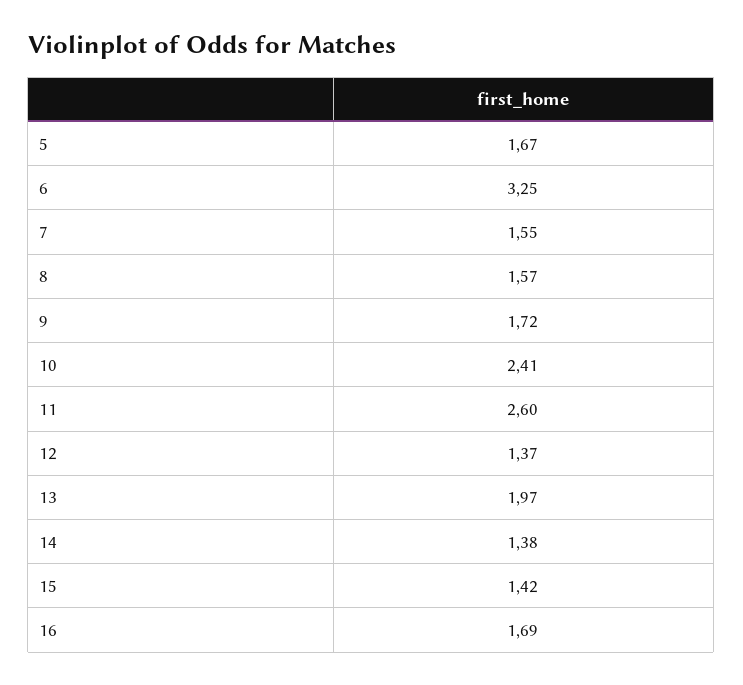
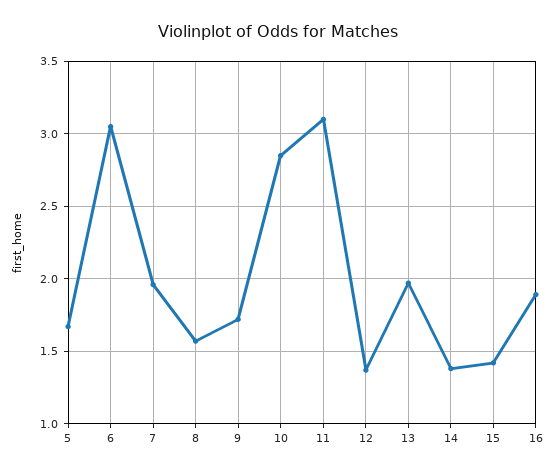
6: 3.25 -> 3.05
7: 1.55 -> 1.95
10: 2.41 -> 2.85
11: 2.6 -> 3.1
16: 1.69 -> 1.9

